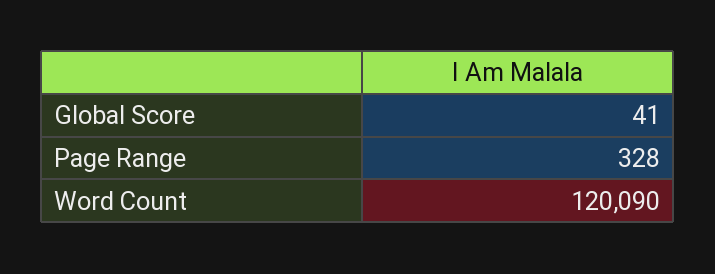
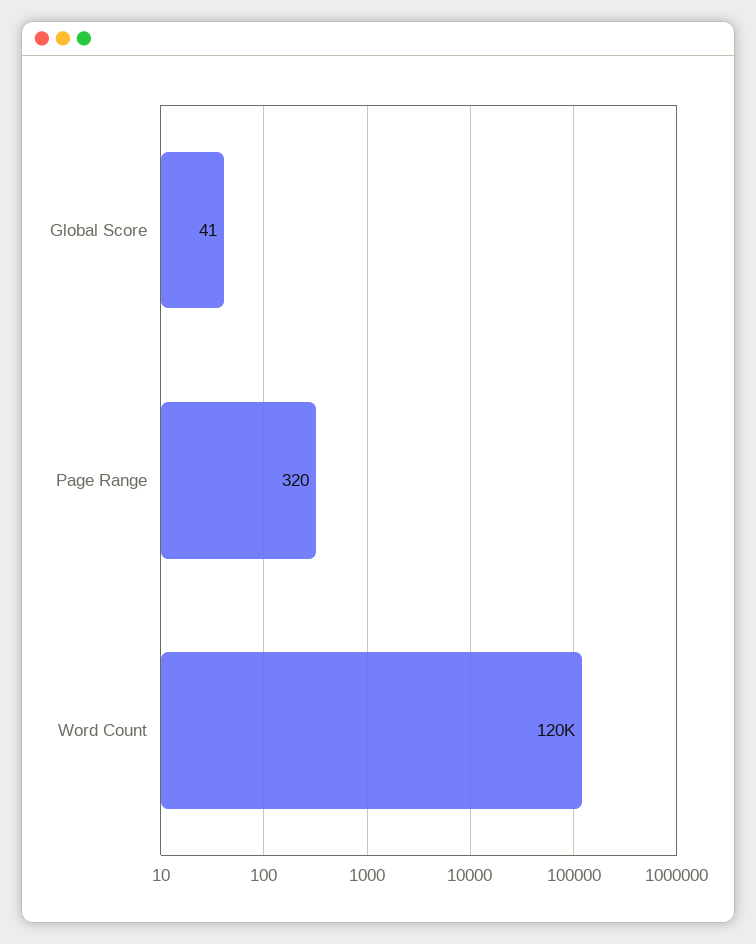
Page Range: 328 -> 320

